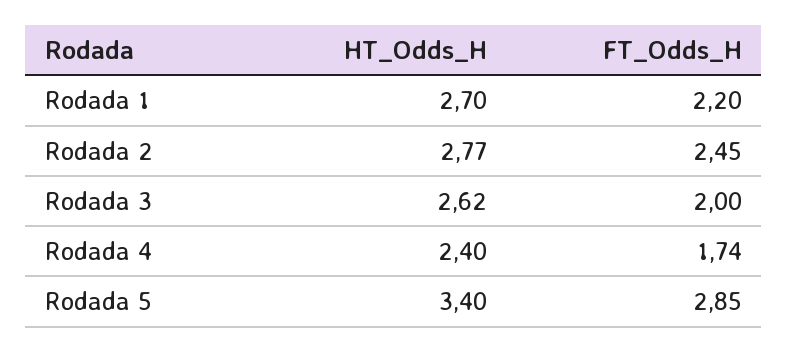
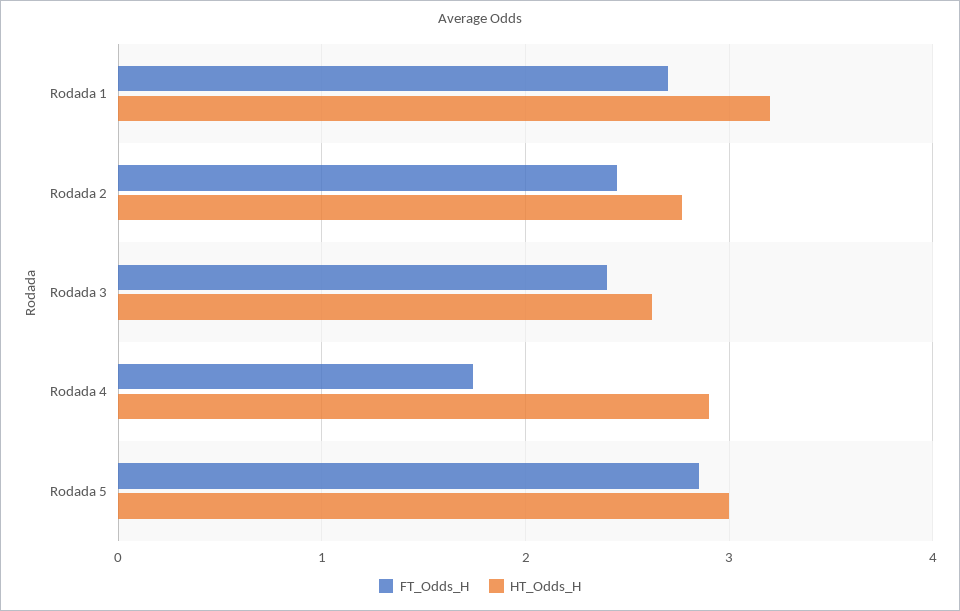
HT_Odds_H, Rodada 1: 2.7 -> 3.2
FT_Odds_H, Rodada 1: 2.2 -> 2.7
FT_Odds_H, Rodada 3: 2 -> 2.4
HT_Odds_H, Rodada 4: 2.4 -> 2.9
HT_Odds_H, Rodada 5: 3.4 -> 3

